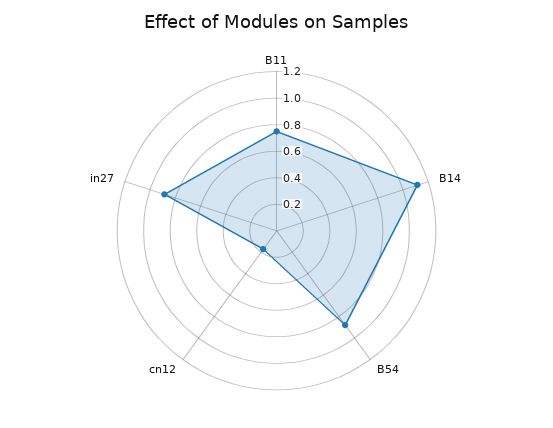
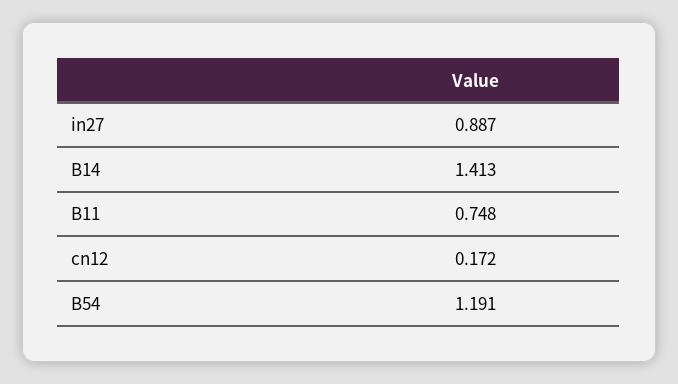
B14: 1.1 -> 1.413
B54: 0.9 -> 1.191

